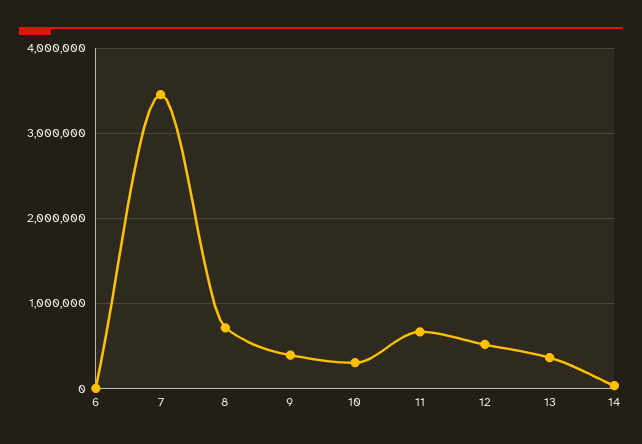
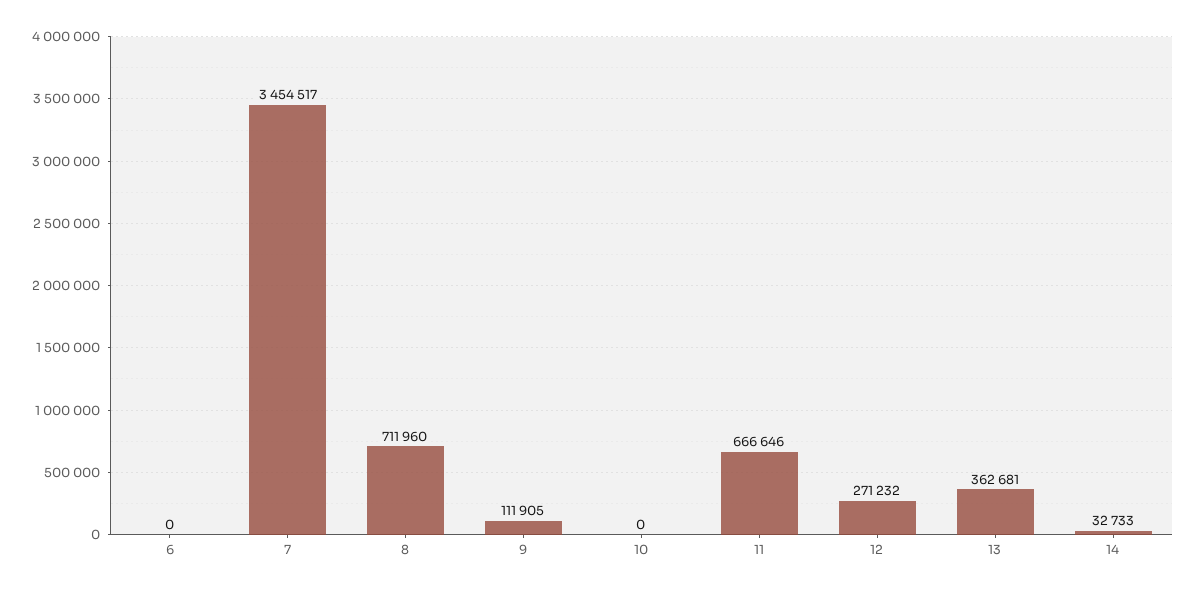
9: 400000 -> 111905
10: 300000 -> 0
12: 500000 -> 271232

